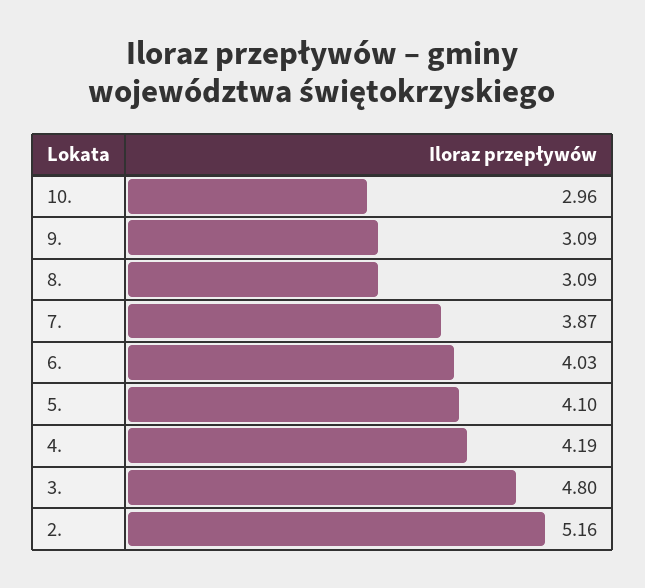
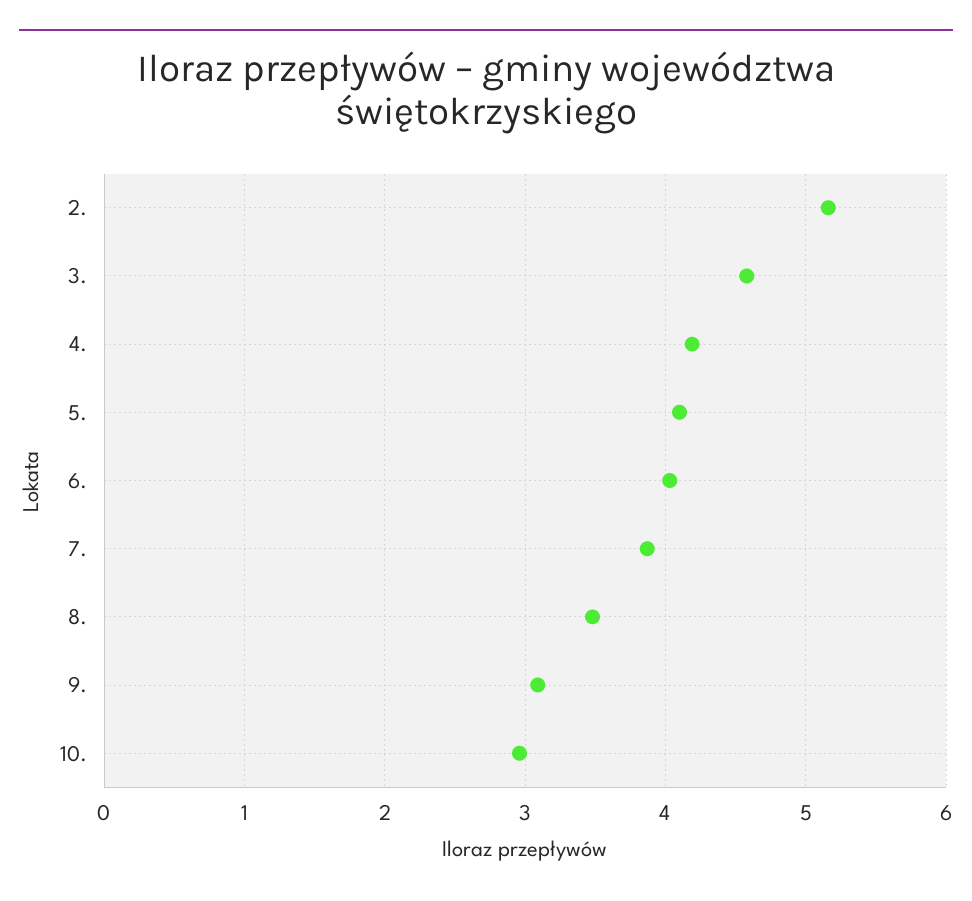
8.: 3.09 -> 3.5
3.: 4.8 -> 4.6

